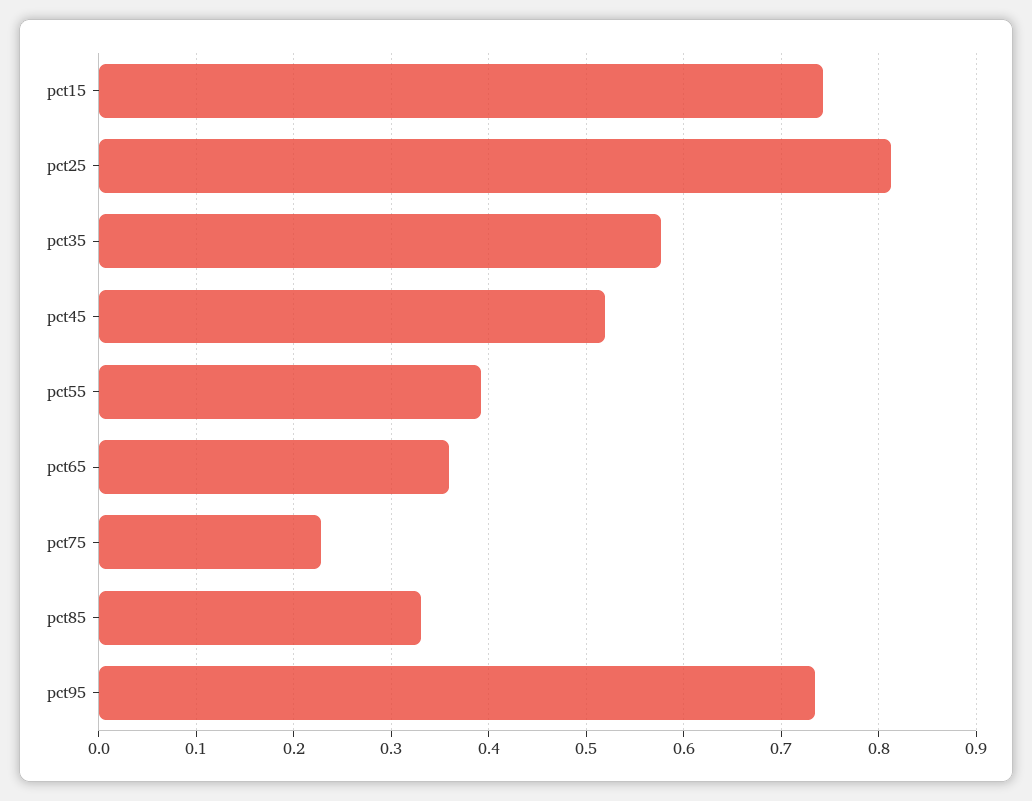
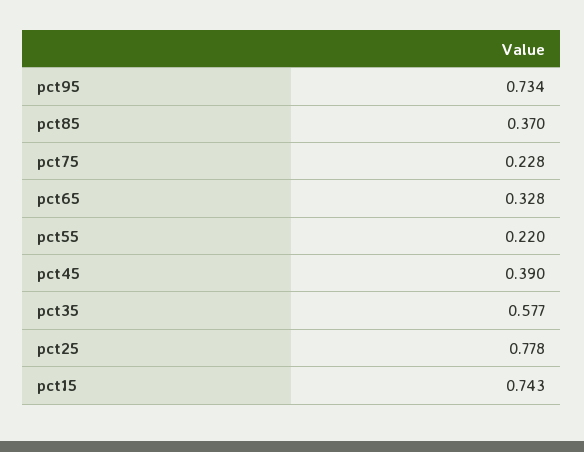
pct25: 0.81 -> 0.778
pct45: 0.52 -> 0.39
pct55: 0.39 -> 0.22
pct65: 0.36 -> 0.328
pct85: 0.33 -> 0.37

